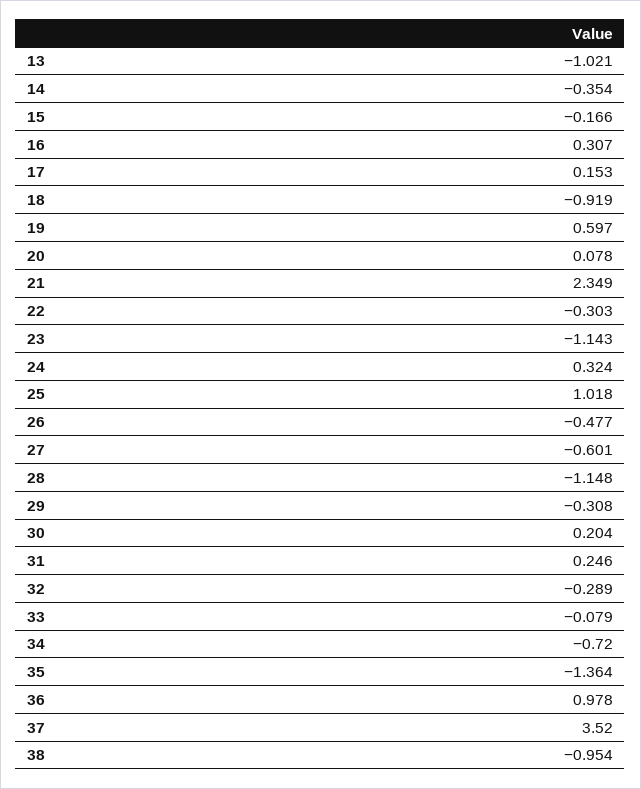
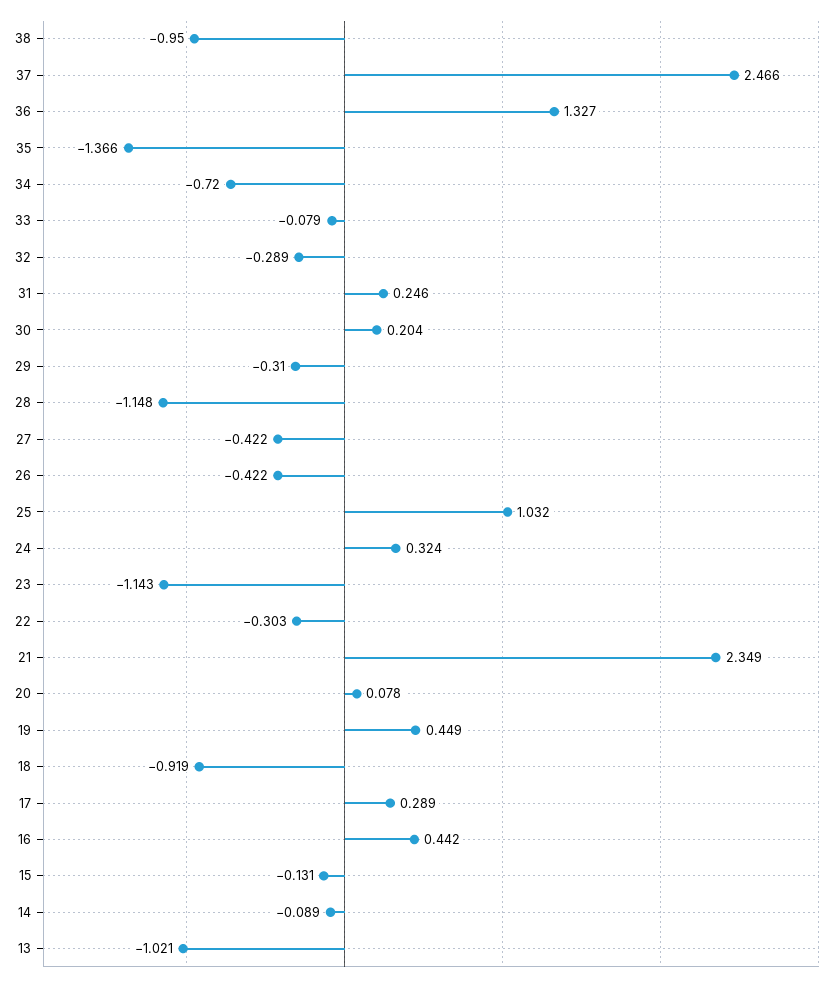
14: -0.354 -> -0.089
15: -0.166 -> -0.131
16: 0.307 -> 0.442
17: 0.153 -> 0.289
19: 0.597 -> 0.449
25: 1.018 -> 1.032
26: -0.477 -> -0.422
27: -0.601 -> -0.422
29: -0.308 -> -0.31
35: -1.364 -> -1.366
36: 0.978 -> 1.327
37: 3.52 -> 2.466
38: -0.954 -> -0.95

